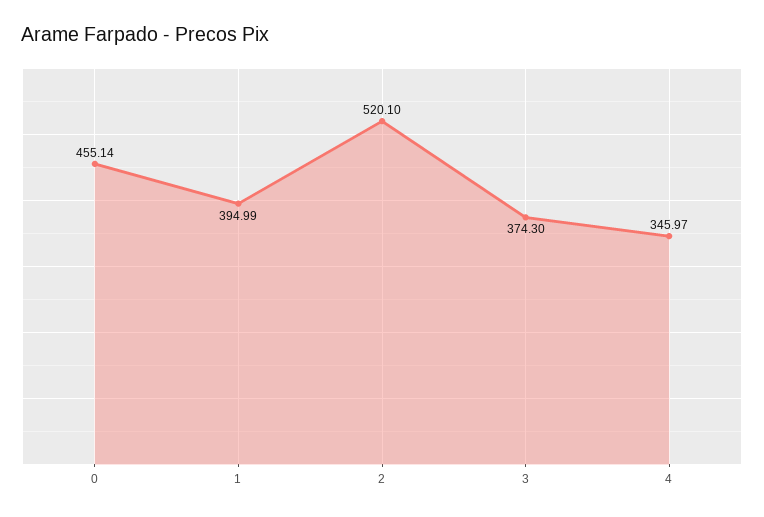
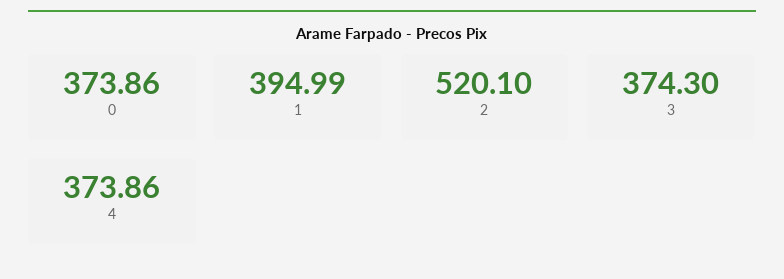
0: 455.14 -> 373.86
4: 345.97 -> 373.86

